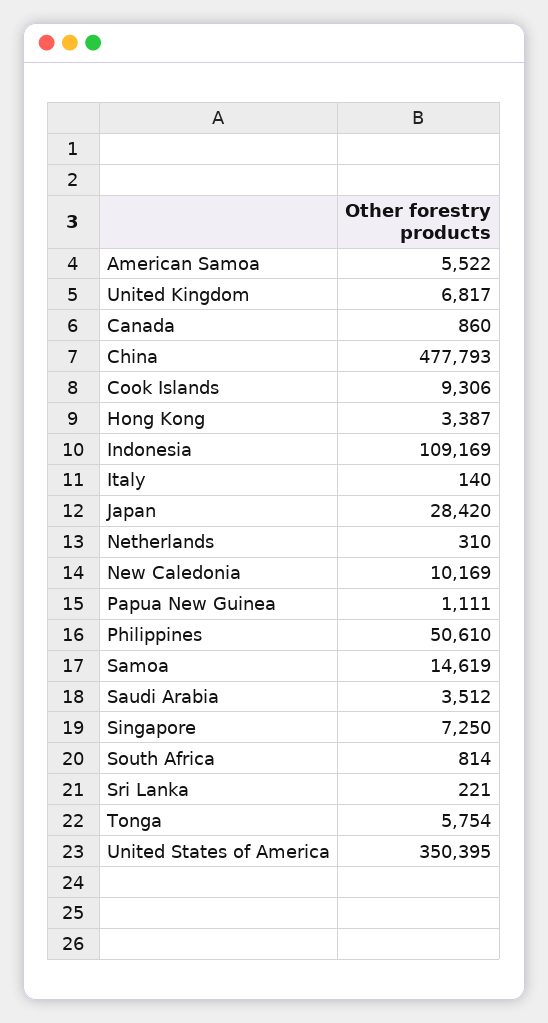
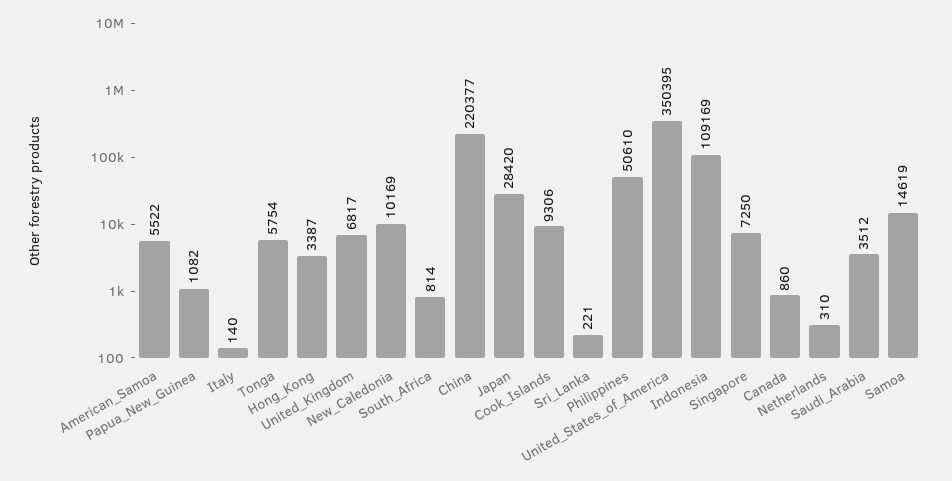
China: 477793 -> 220377
Papua New Guinea: 1111 -> 1082

